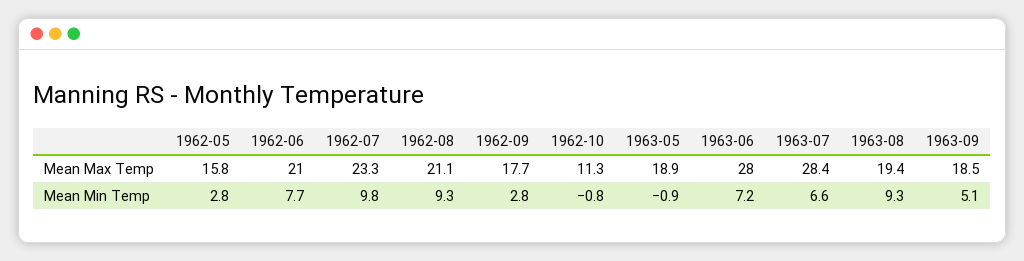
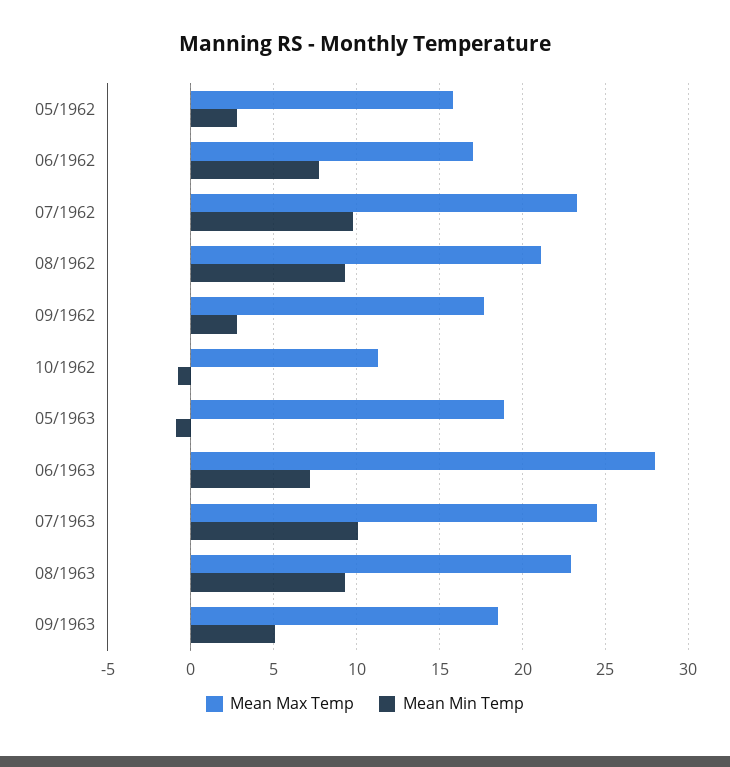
Mean Max Temp, 1962-06: 21 -> 17
Mean Max Temp, 1963-07: 28.4 -> 24.5
Mean Max Temp, 1963-08: 19.4 -> 23
Mean Min Temp, 1963-07: 6.6 -> 10

